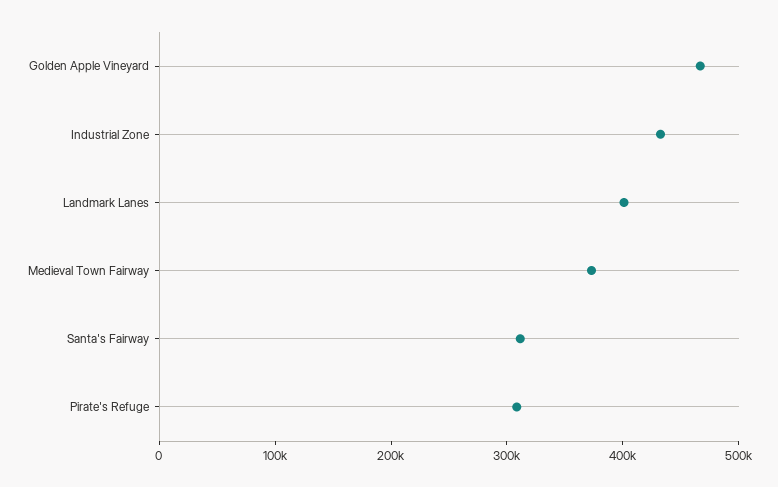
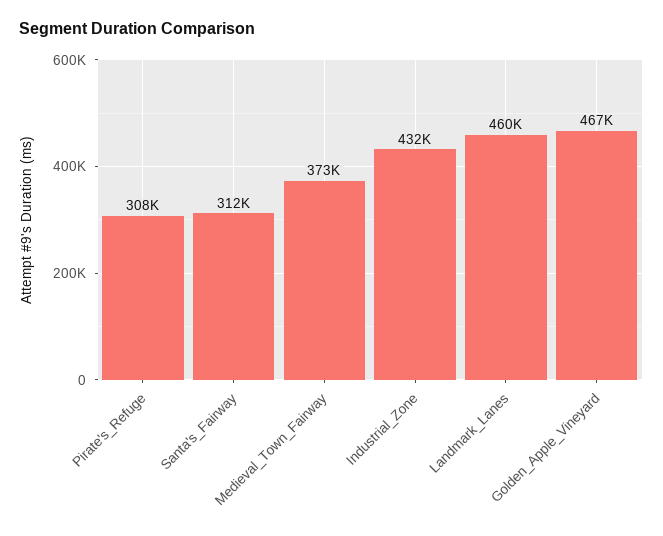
Landmark Lanes: 400000 -> 460000

